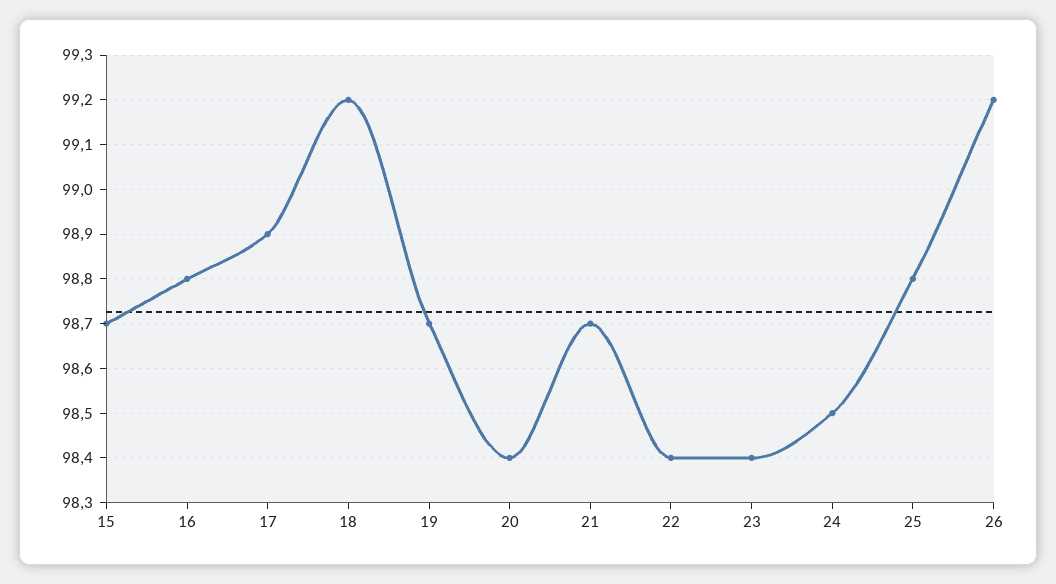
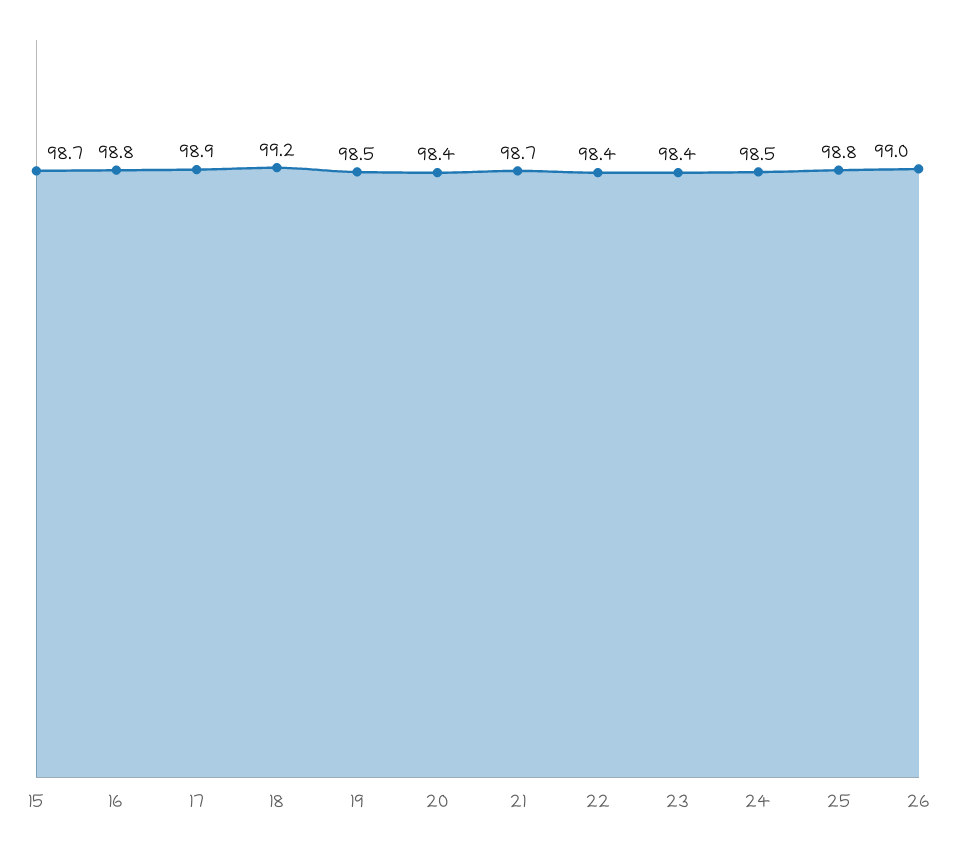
19: 98.7 -> 98.5
26: 99.2 -> 99

